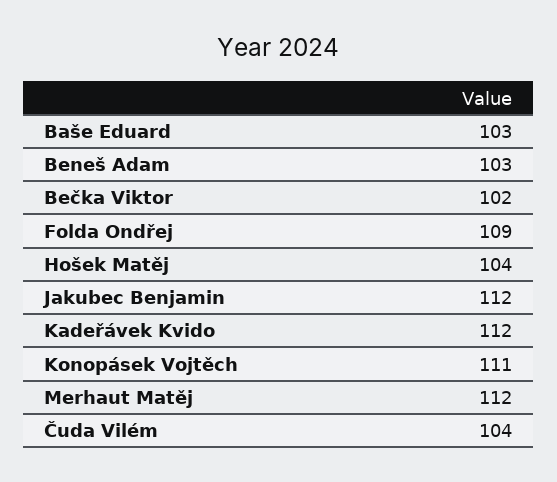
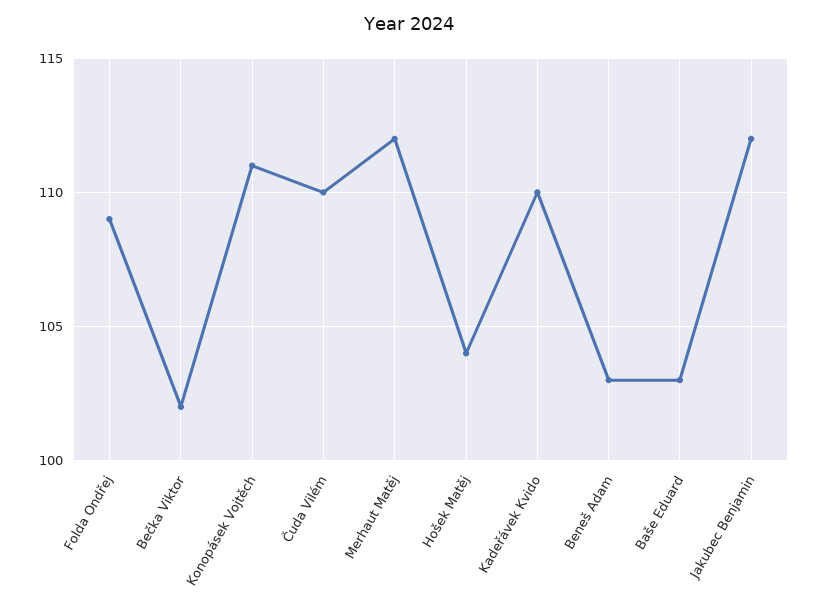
Kadeřávek Kvido: 112 -> 110
Čuda Vilém: 104 -> 110

